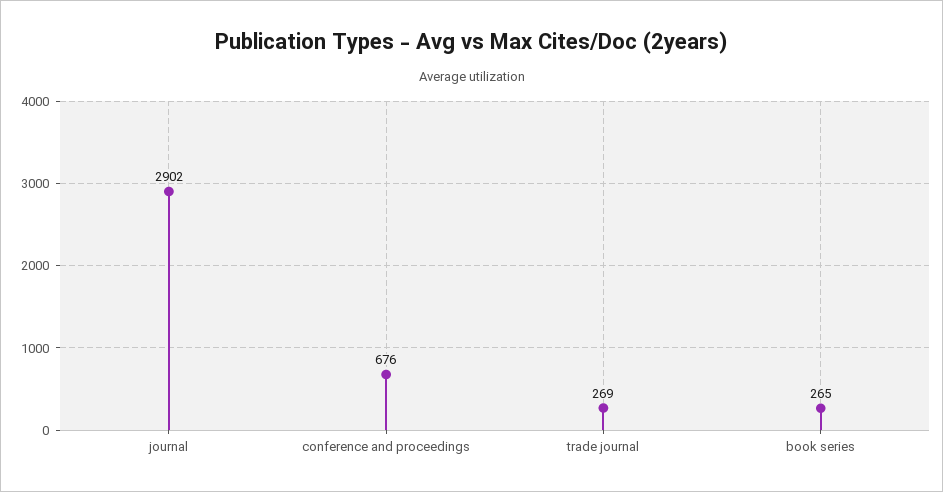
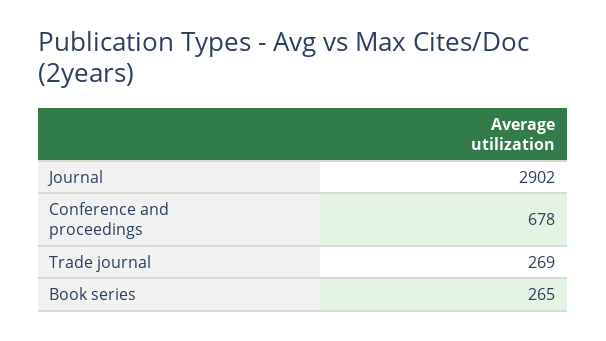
conference and proceedings: 676 -> 678

